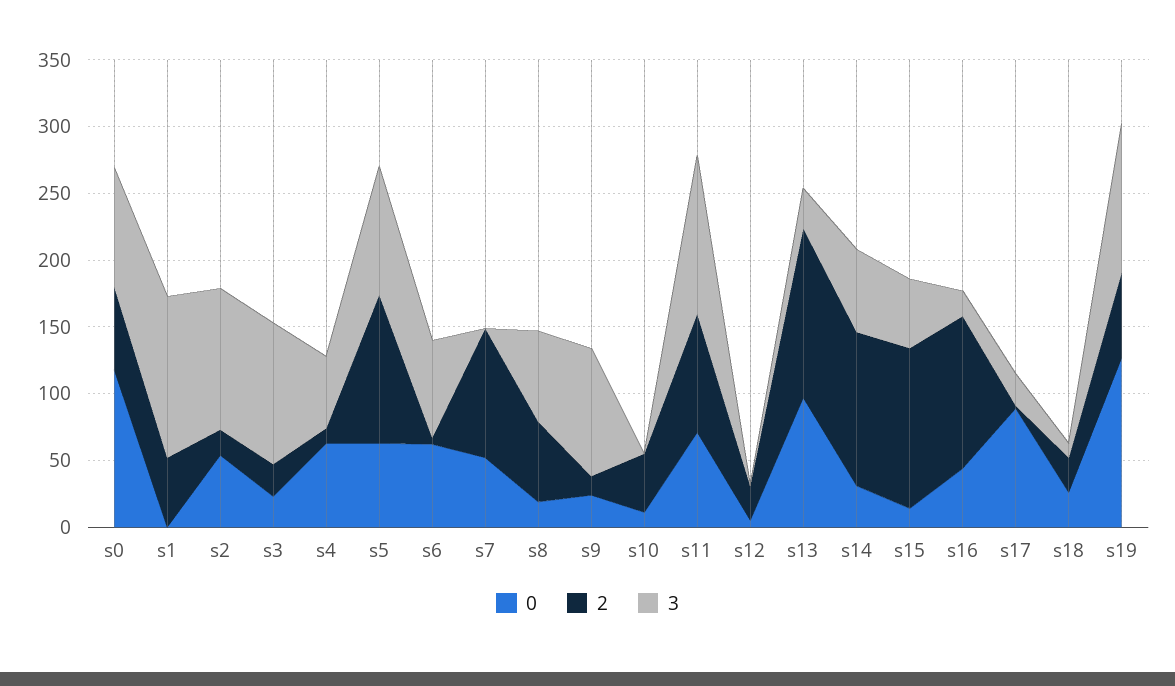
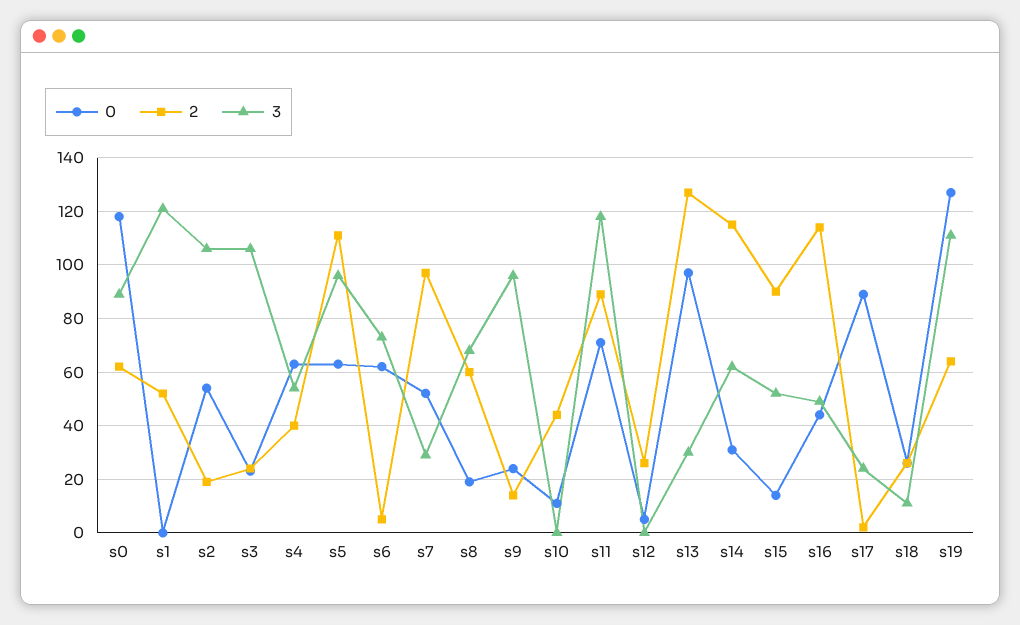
2, s4: 10 -> 40
3, s7: 0 -> 30
2, s15: 120 -> 90
3, s16: 20 -> 50

